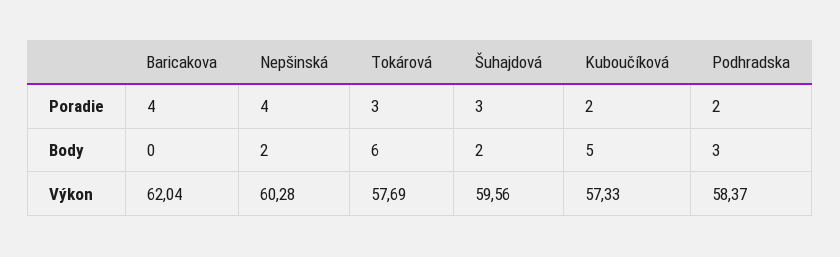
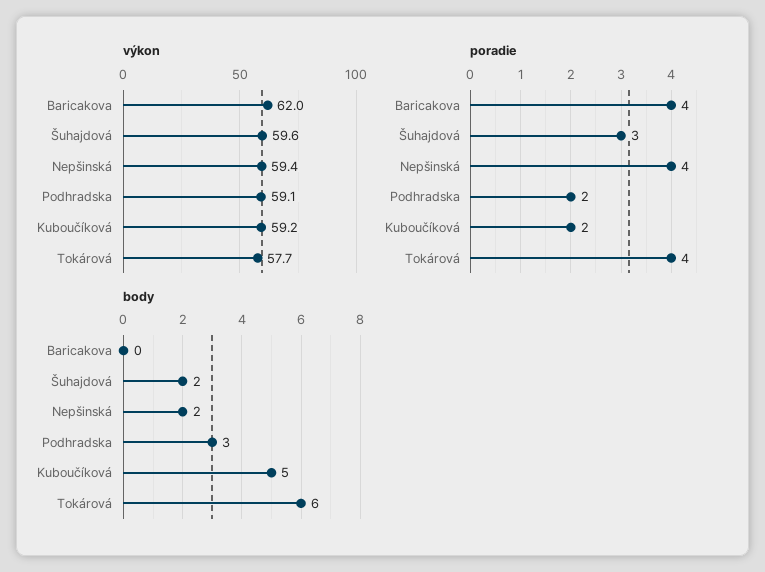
Poradie, Tokárová: 3 -> 4
Výkon, Nepšinská: 60.28 -> 59.4
Výkon, Kuboučíková: 57.33 -> 59.2
Výkon, Podhradska: 58.37 -> 59.1

